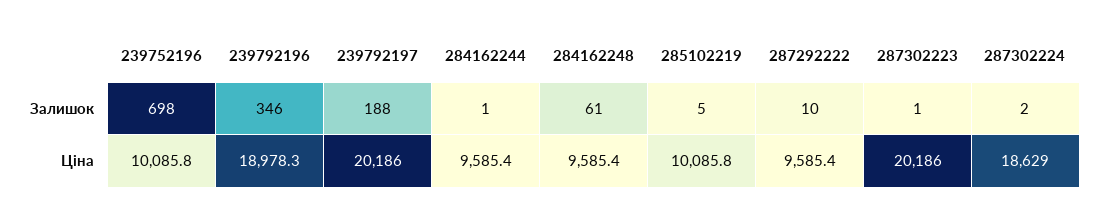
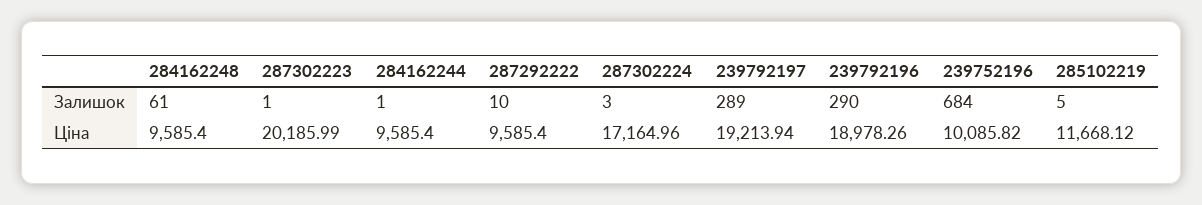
239752196, Залишок: 698 -> 684
239792196, Залишок: 346 -> 290
239792197, Залишок: 188 -> 289
287302224, Залишок: 2 -> 3
239792197, Ціна: 20186 -> 19213.94
285102219, Ціна: 10085.8 -> 11668.12
287302224, Ціна: 18629 -> 17164.96

